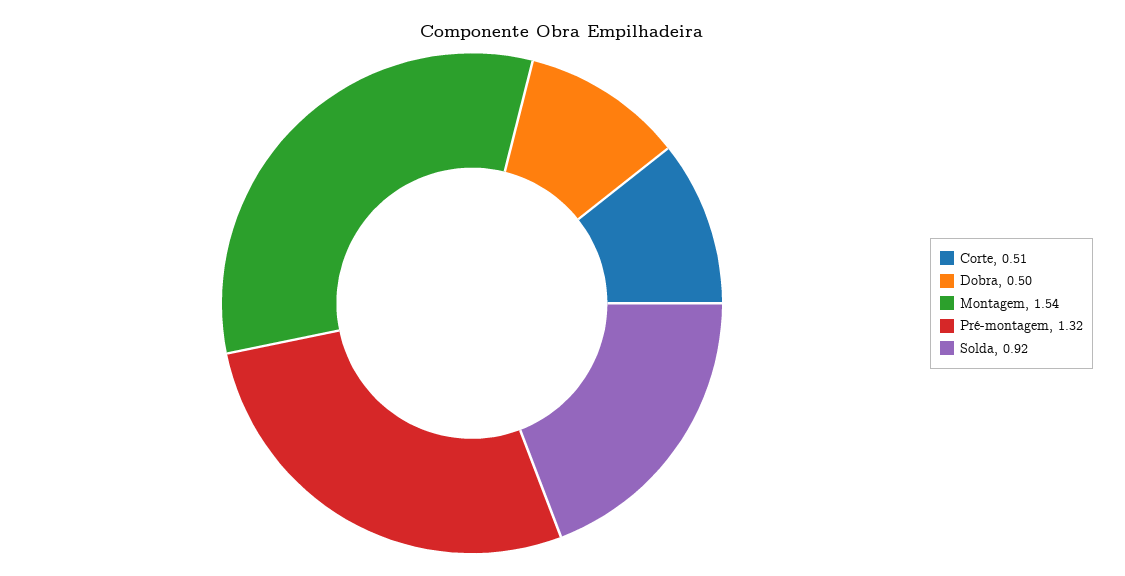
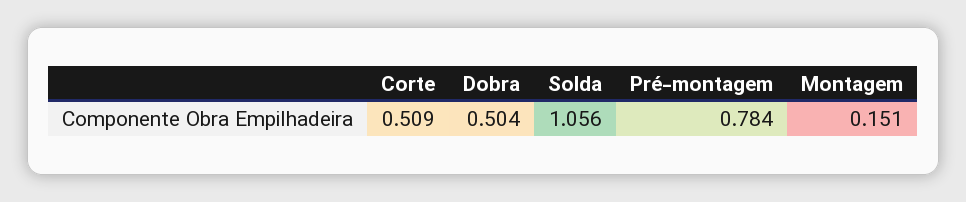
Montagem: 1.54 -> 0.151
Pré-montagem: 1.32 -> 0.784
Solda: 0.92 -> 1.056

